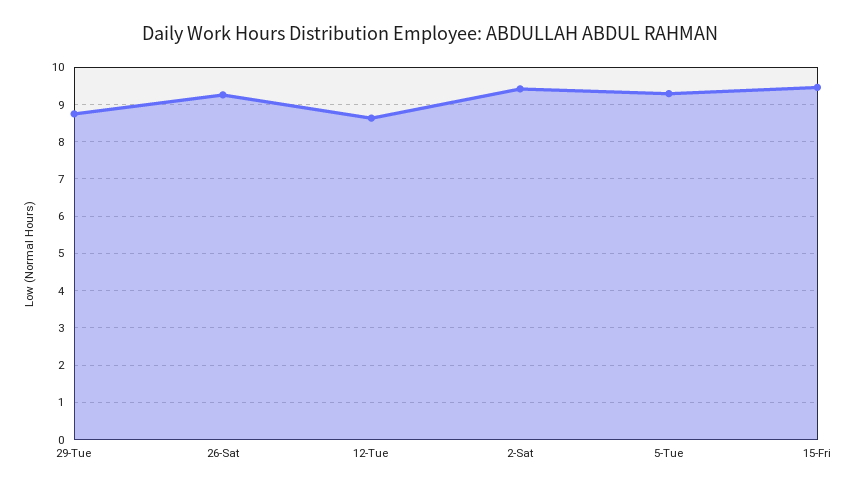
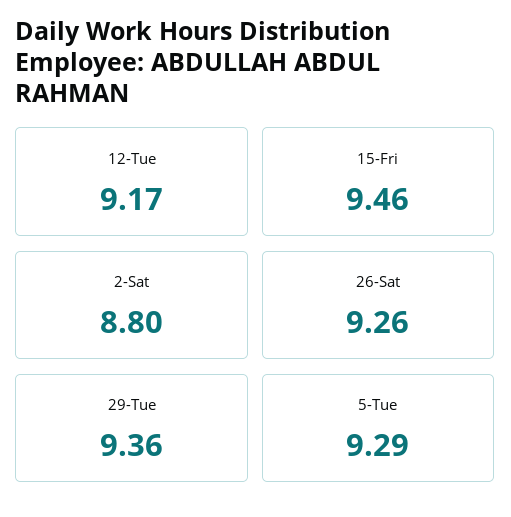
29-Tue: 8.8 -> 9.36
12-Tue: 8.6 -> 9.17
2-Sat: 9.4 -> 8.8

